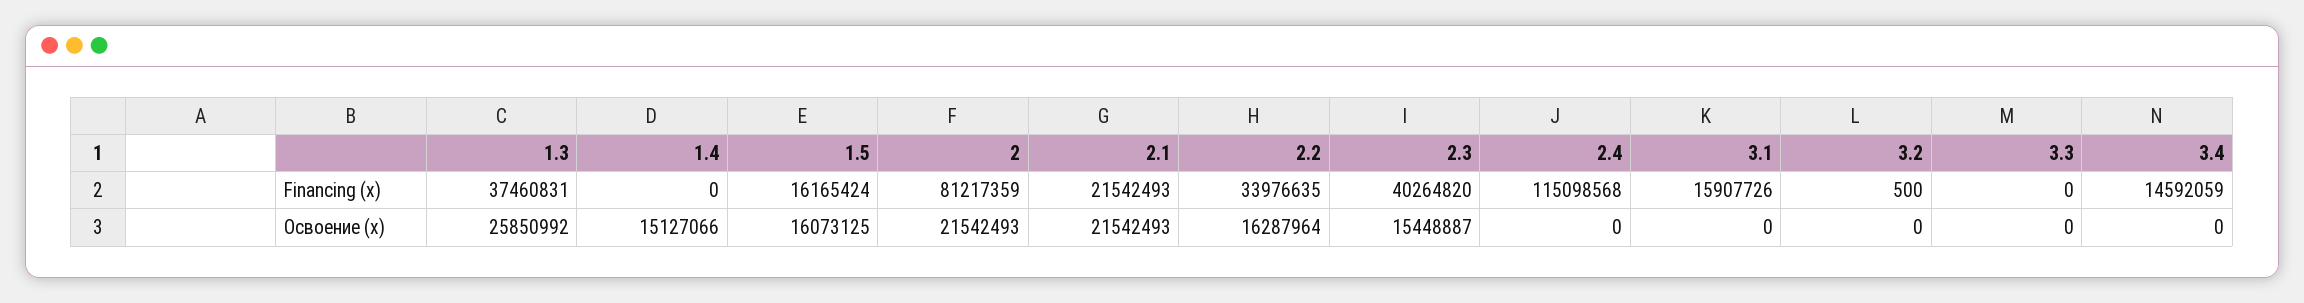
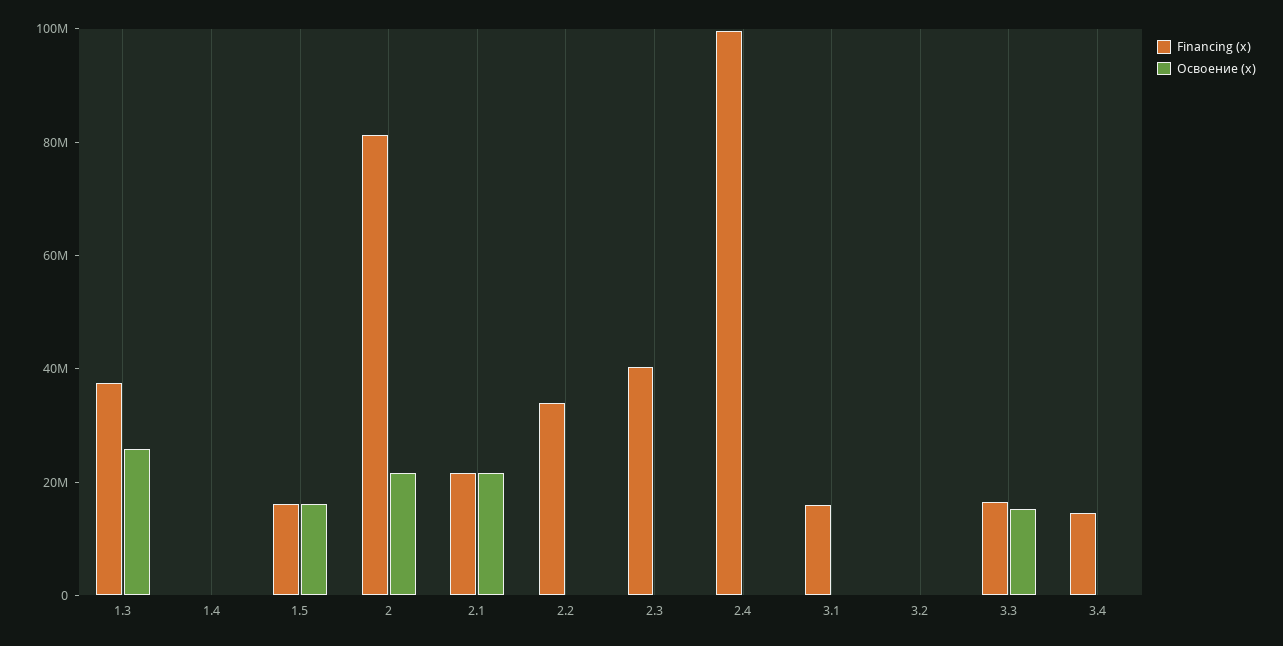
Financing (x), 2.4: 115098568 -> 100000000
Financing (x), 3.3: 0 -> 15000000
Освоение (x), 1.4: 15127066 -> 0
Освоение (x), 2.2: 16287964 -> 0
Освоение (x), 2.3: 15448887 -> 0
Освоение (x), 3.3: 0 -> 15000000

